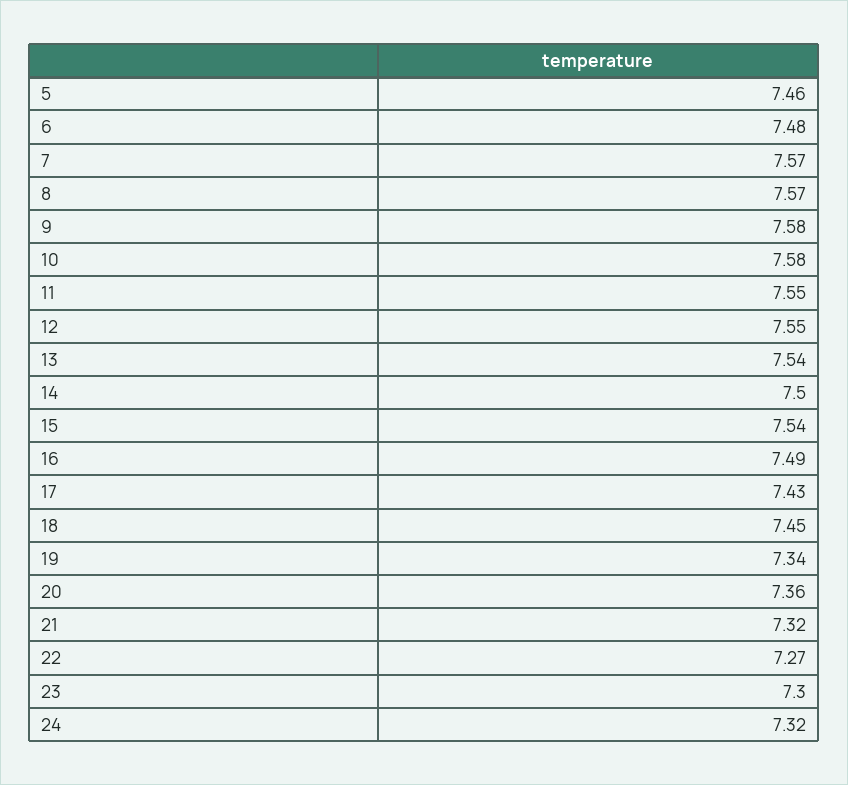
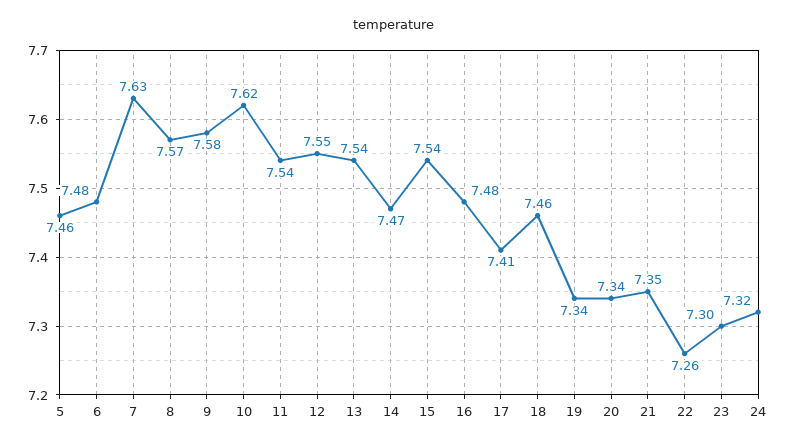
7: 7.57 -> 7.63
10: 7.58 -> 7.62
11: 7.55 -> 7.54
14: 7.5 -> 7.47
16: 7.49 -> 7.48
17: 7.43 -> 7.41
18: 7.45 -> 7.46
20: 7.36 -> 7.34
21: 7.32 -> 7.35
22: 7.27 -> 7.26

